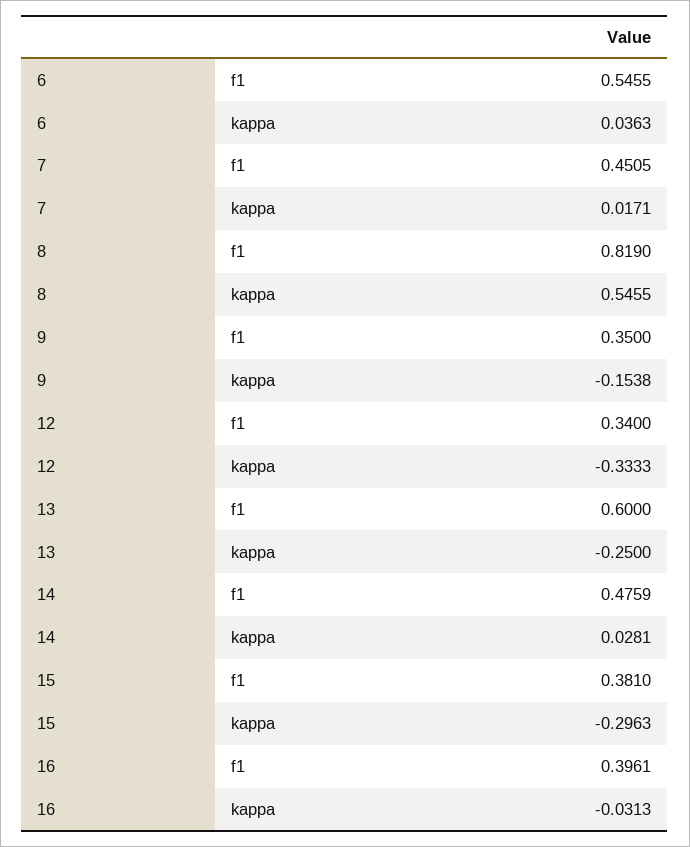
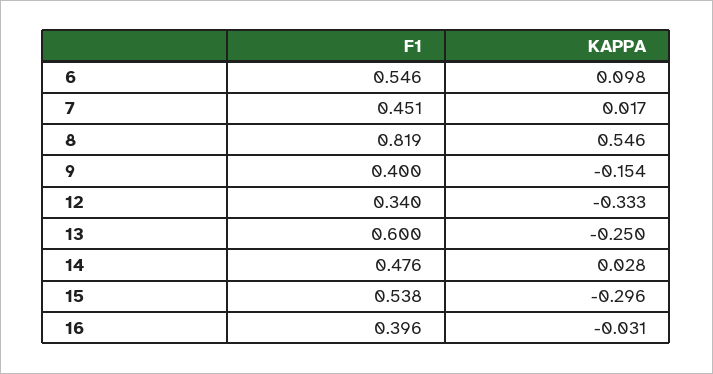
6, kappa: 0.0363 -> 0.098
9, f1: 0.35 -> 0.4
15, f1: 0.381 -> 0.538

